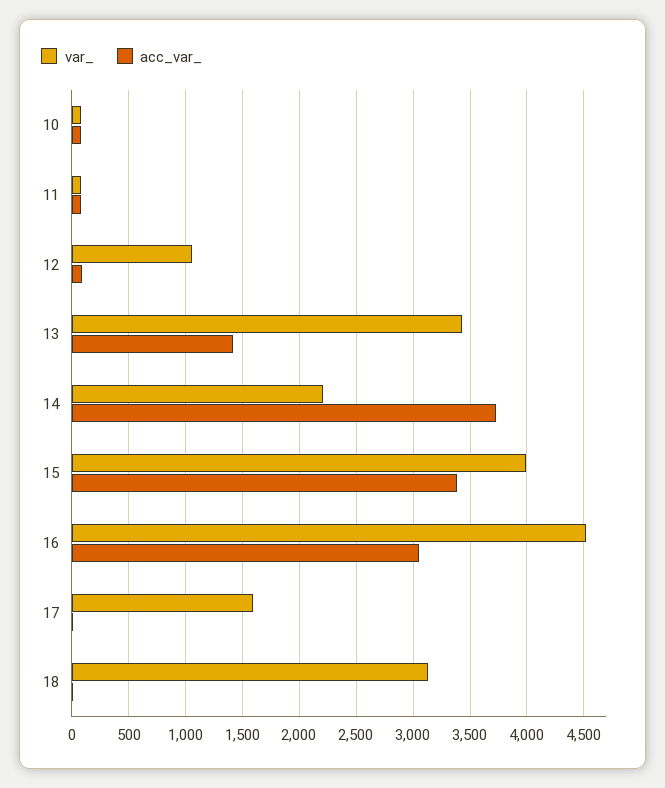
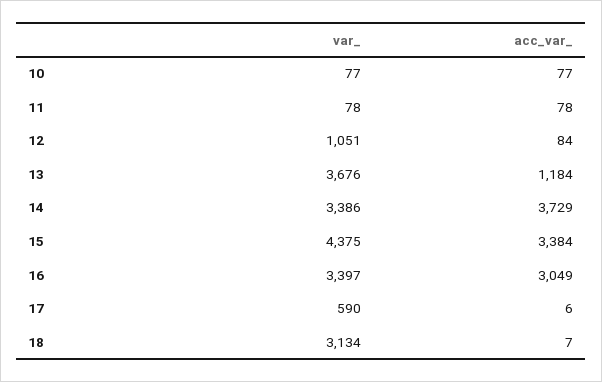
var_, 13: 3400 -> 3676
acc_var_, 13: 1400 -> 1184
var_, 14: 2200 -> 3386
var_, 15: 4000 -> 4375
var_, 16: 4500 -> 3397
var_, 17: 1600 -> 590

